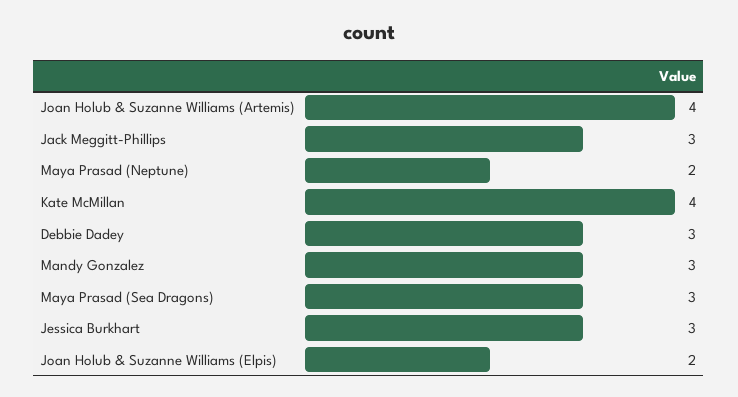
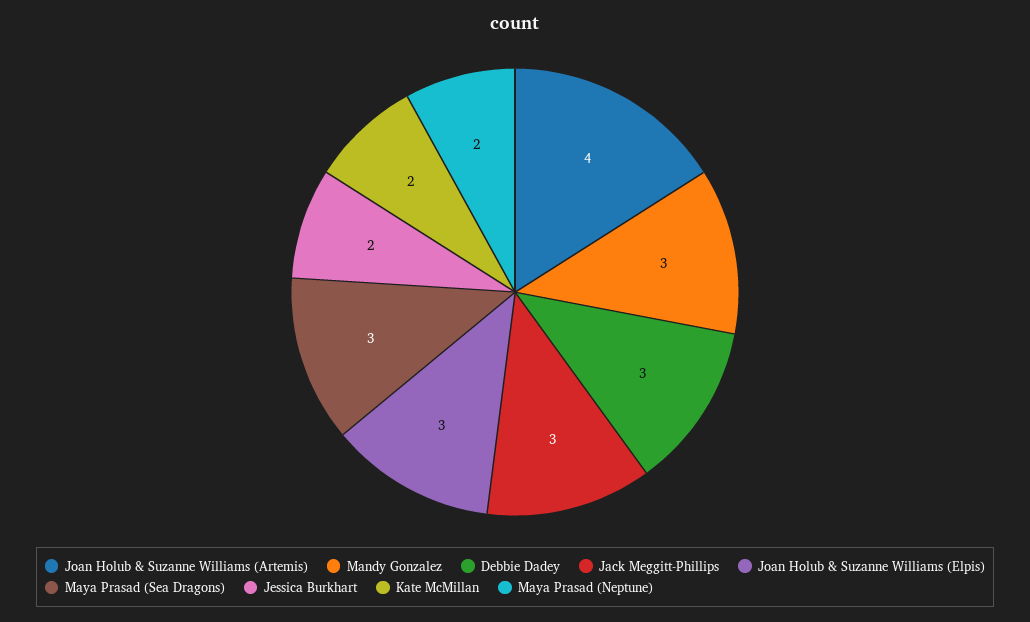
Kate McMillan: 4 -> 2
Jessica Burkhart: 3 -> 2
Joan Holub & Suzanne Williams (Elpis): 2 -> 3

